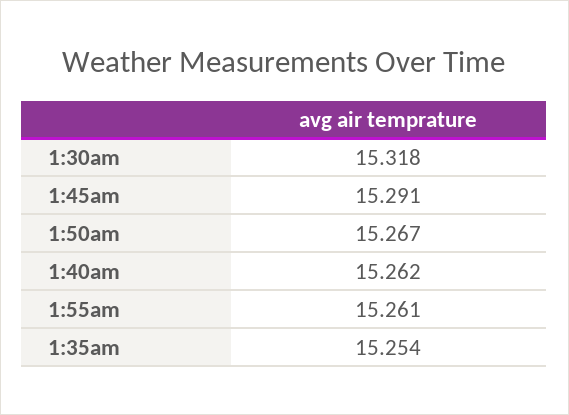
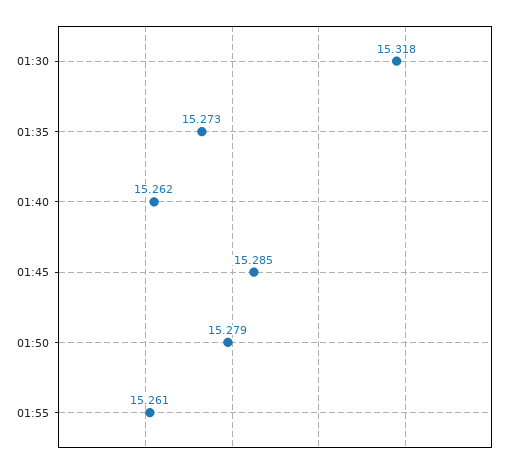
1:45am: 15.291 -> 15.285
1:50am: 15.267 -> 15.279
1:35am: 15.254 -> 15.273

